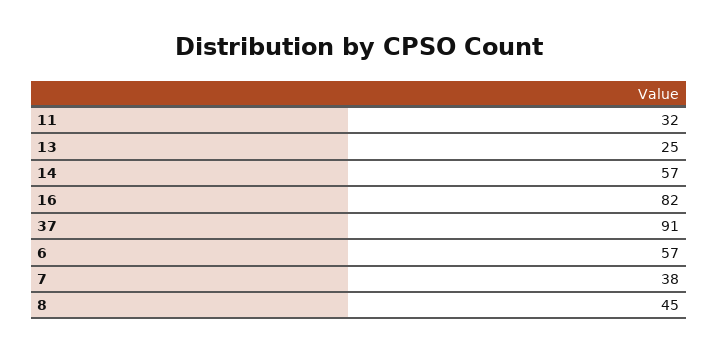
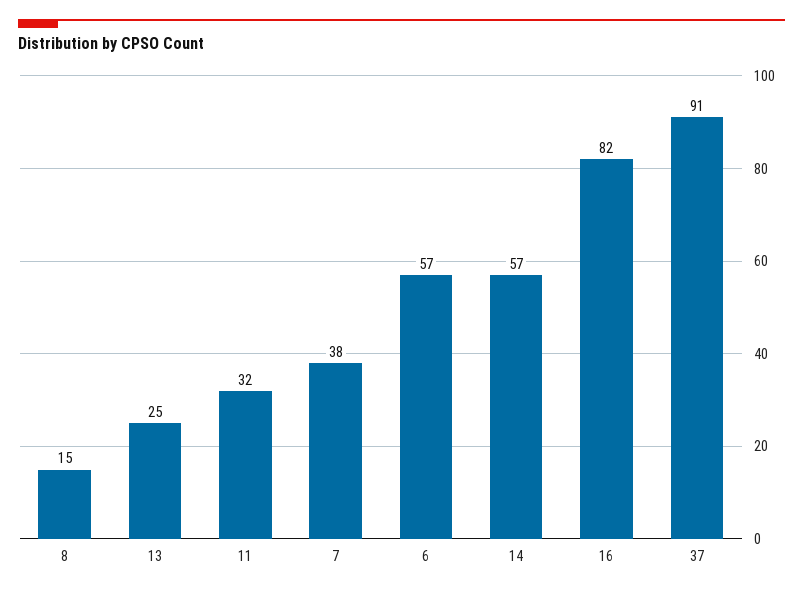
8: 45 -> 15

